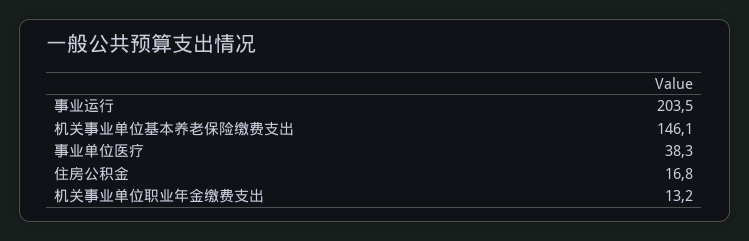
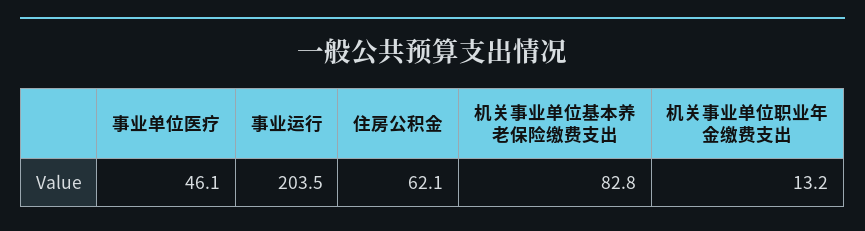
机关事业单位基本养老保险缴费支出: 146.1 -> 82.8
事业单位医疗: 38.3 -> 46.1
住房公积金: 16.8 -> 62.1

